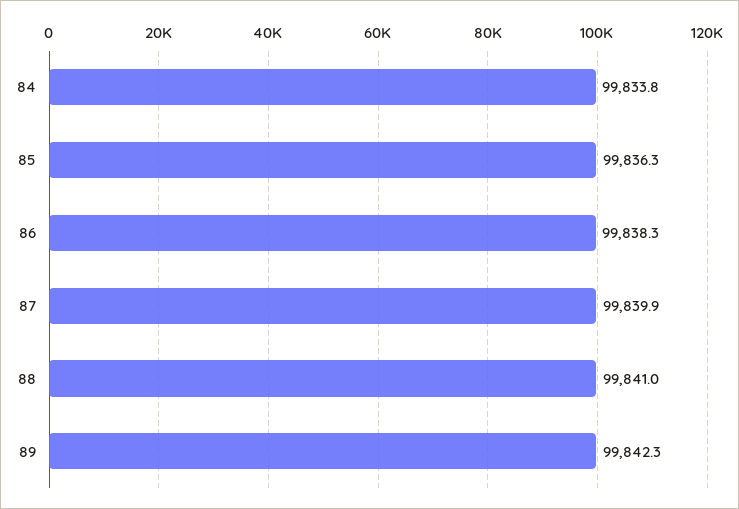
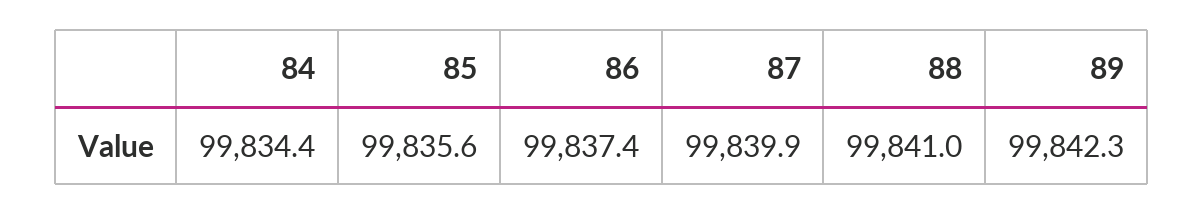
84: 99833.8 -> 99834.4
85: 99836.3 -> 99835.6
86: 99838.3 -> 99837.4

